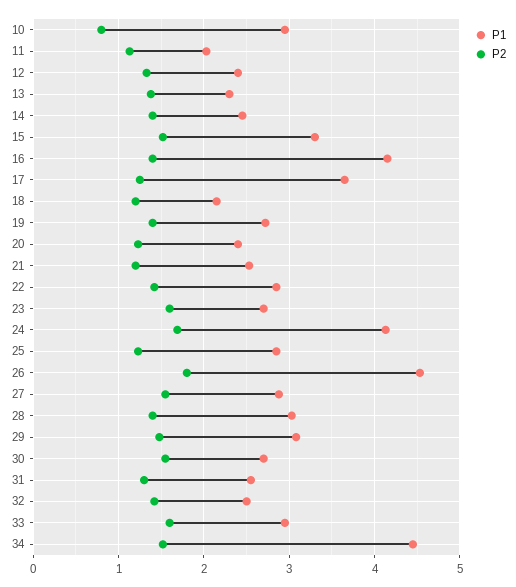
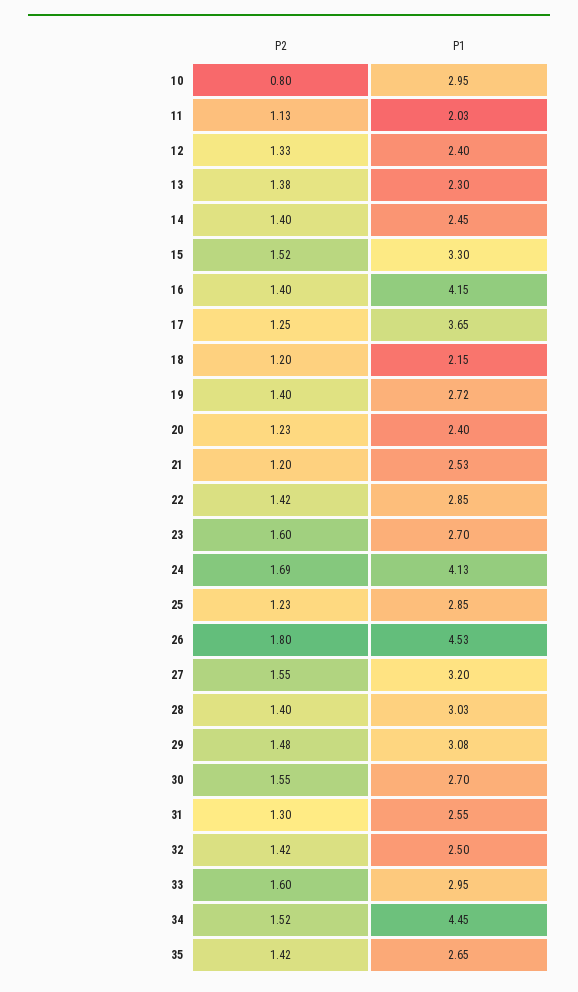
P1, 27: 2.9 -> 3.2
P2, 35: none -> 1.42
P1, 35: none -> 2.65

